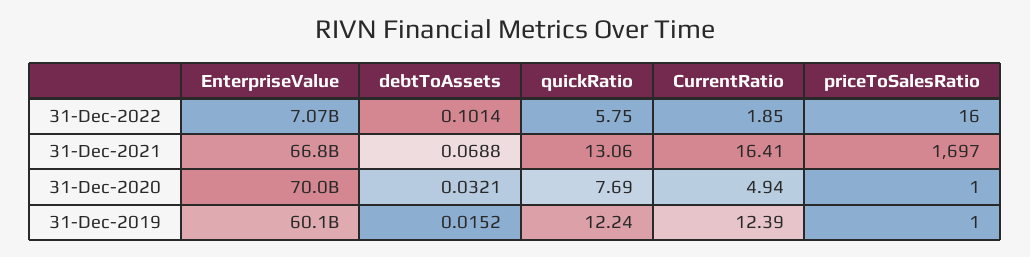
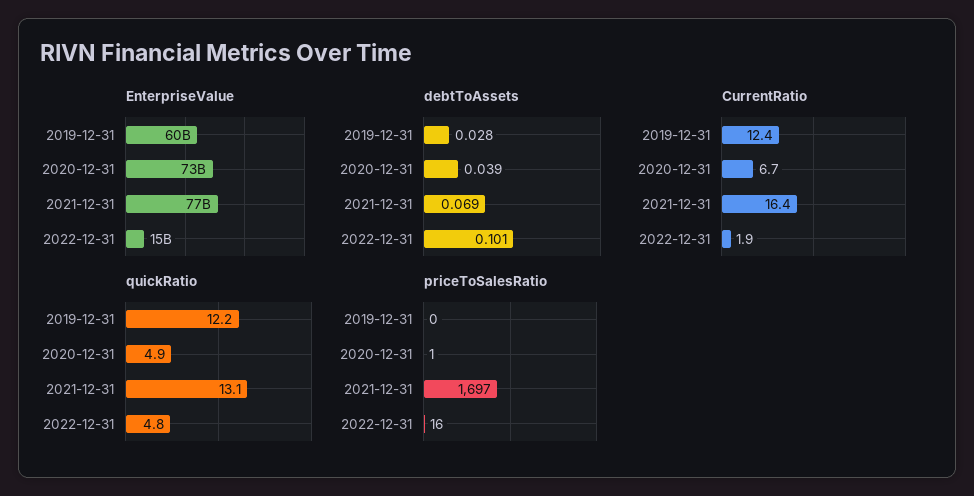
EnterpriseValue, 31-Dec-2022: 7070000000 -> 15000000000
quickRatio, 31-Dec-2022: 5.75 -> 4.8
EnterpriseValue, 31-Dec-2021: 66800000000 -> 77000000000
EnterpriseValue, 31-Dec-2020: 70000000000 -> 73000000000
debtToAssets, 31-Dec-2020: 0.0321 -> 0.039
quickRatio, 31-Dec-2020: 7.69 -> 4.9
CurrentRatio, 31-Dec-2020: 4.94 -> 6.7
debtToAssets, 31-Dec-2019: 0.0152 -> 0.028
priceToSalesRatio, 31-Dec-2019: 1 -> 0

